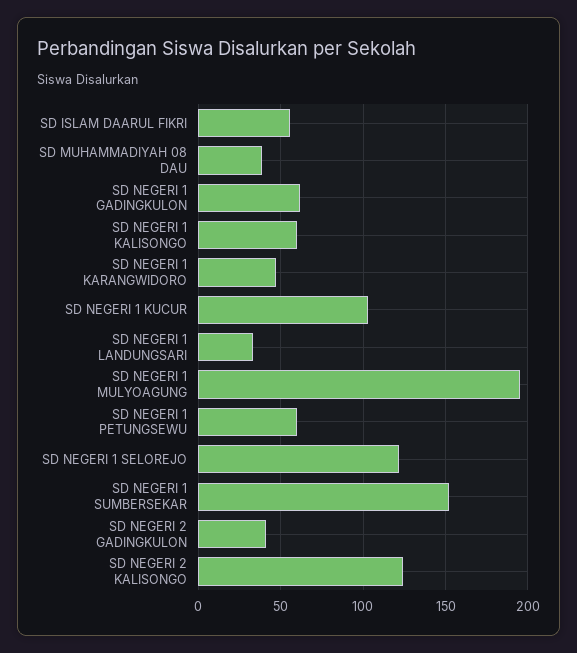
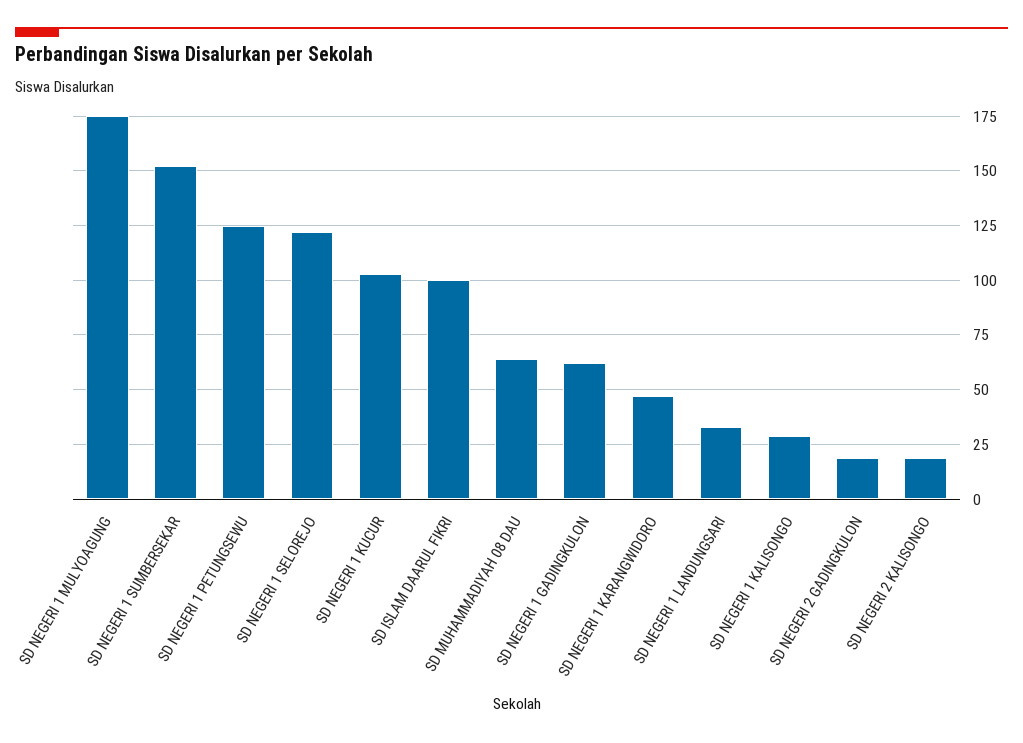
SD ISLAM DAARUL FIKRI: 55 -> 100
SD MUHAMMADIYAH 08 DAU: 40 -> 65
SD NEGERI 1 KALISONGO: 60 -> 30
SD NEGERI 1 MULYOAGUNG: 195 -> 175
SD NEGERI 1 PETUNGSEWU: 60 -> 125
SD NEGERI 2 GADINGKULON: 40 -> 20
SD NEGERI 2 KALISONGO: 125 -> 20

